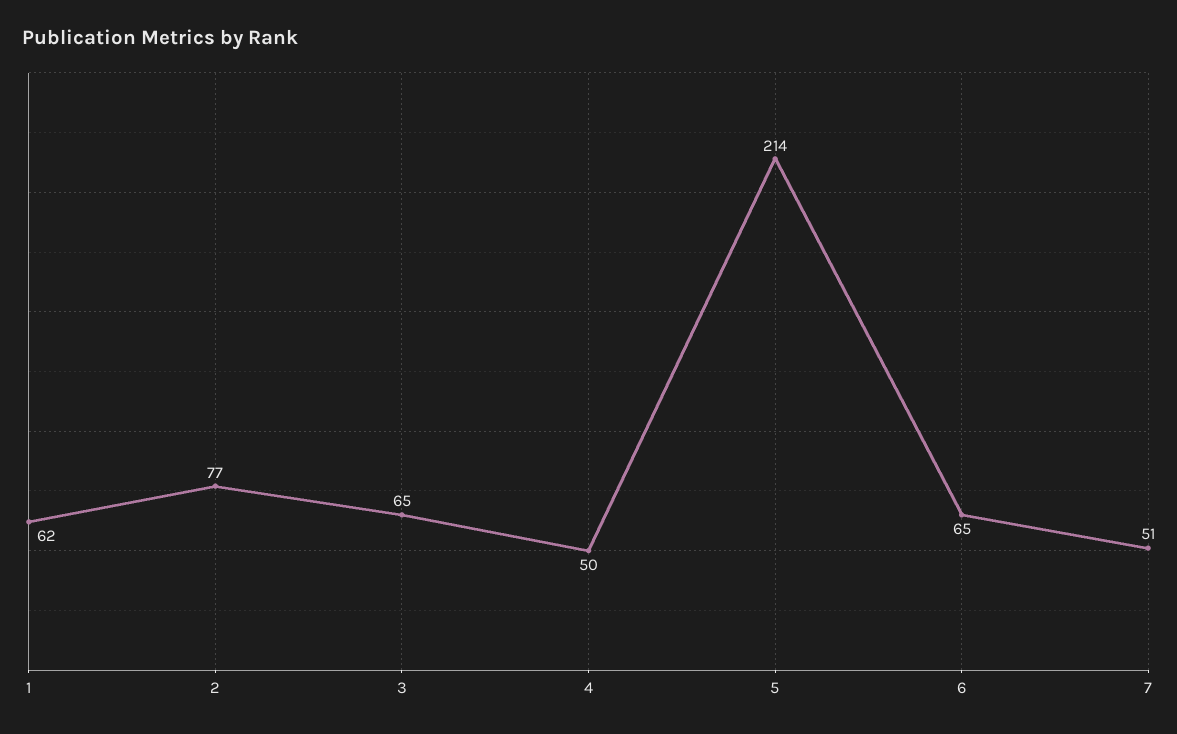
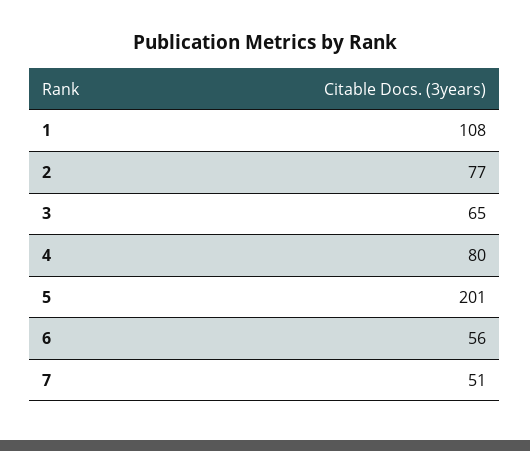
1: 62 -> 108
4: 50 -> 80
5: 214 -> 201
6: 65 -> 56

